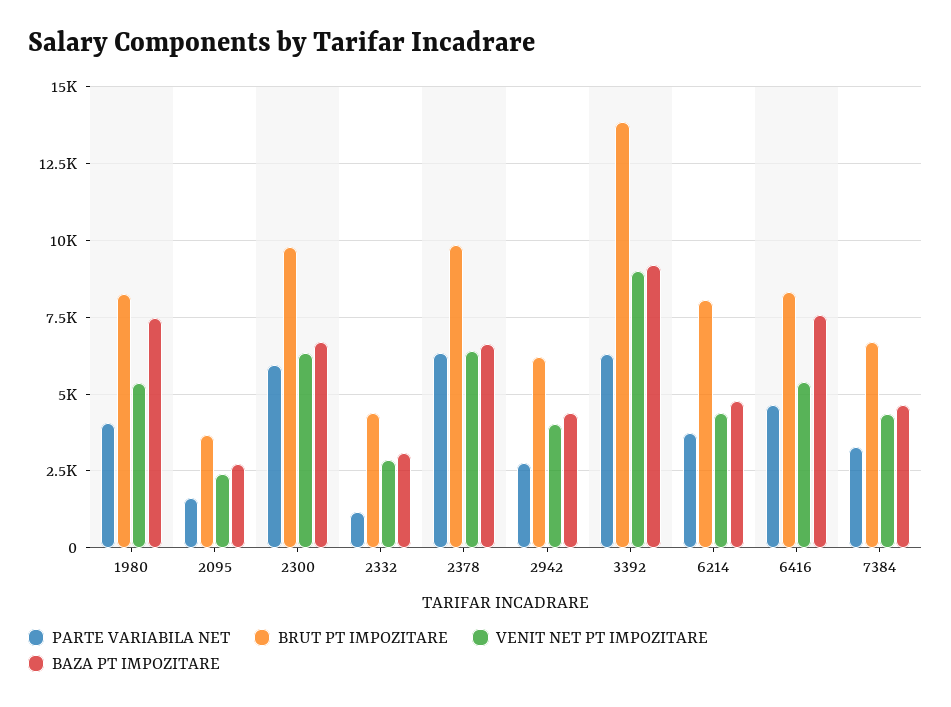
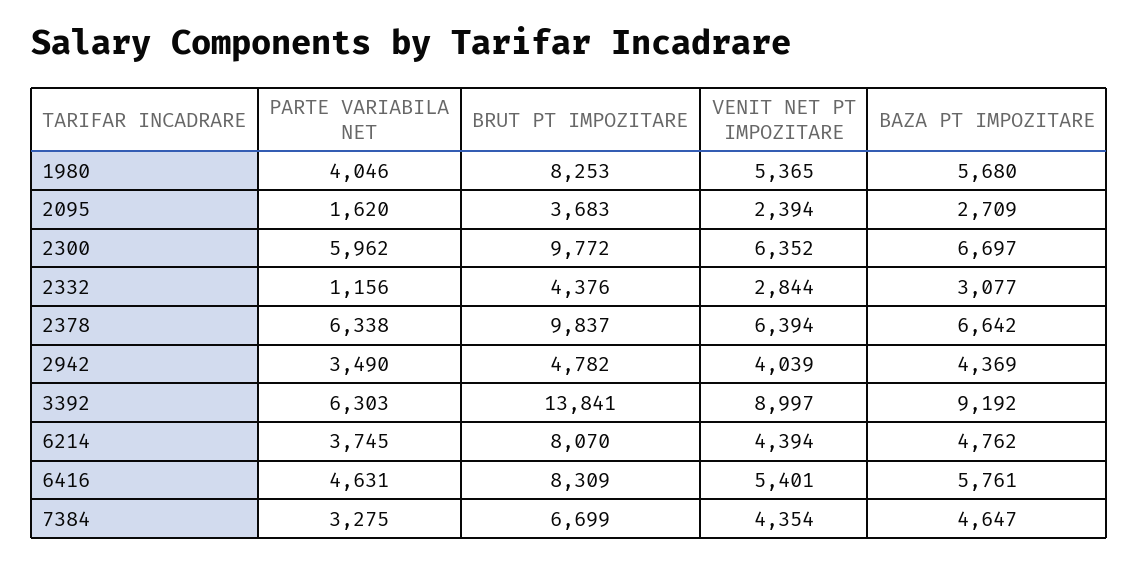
BAZA PT IMPOZITARE, 1980: 7500 -> 5680
PARTE VARIABILA NET, 2942: 2750 -> 3490
BRUT PT IMPOZITARE, 2942: 6250 -> 4782
BAZA PT IMPOZITARE, 6416: 7500 -> 5761

